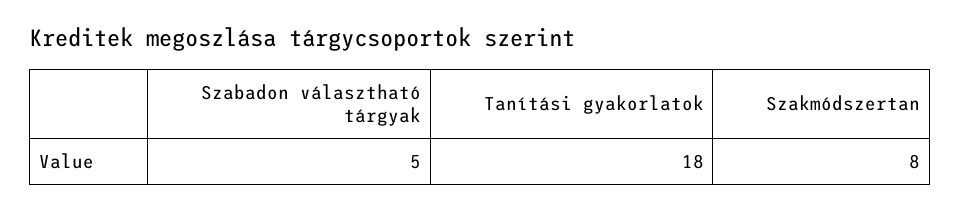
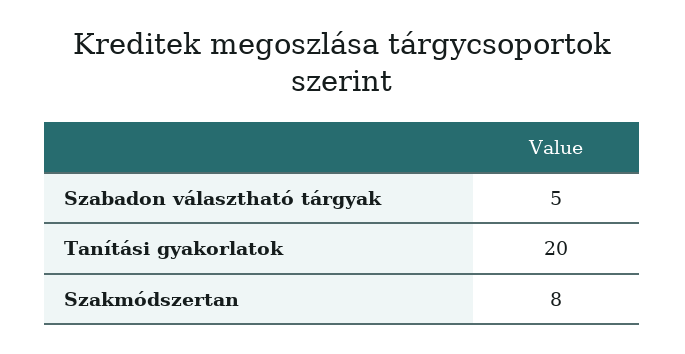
Tanítási gyakorlatok: 18 -> 20

